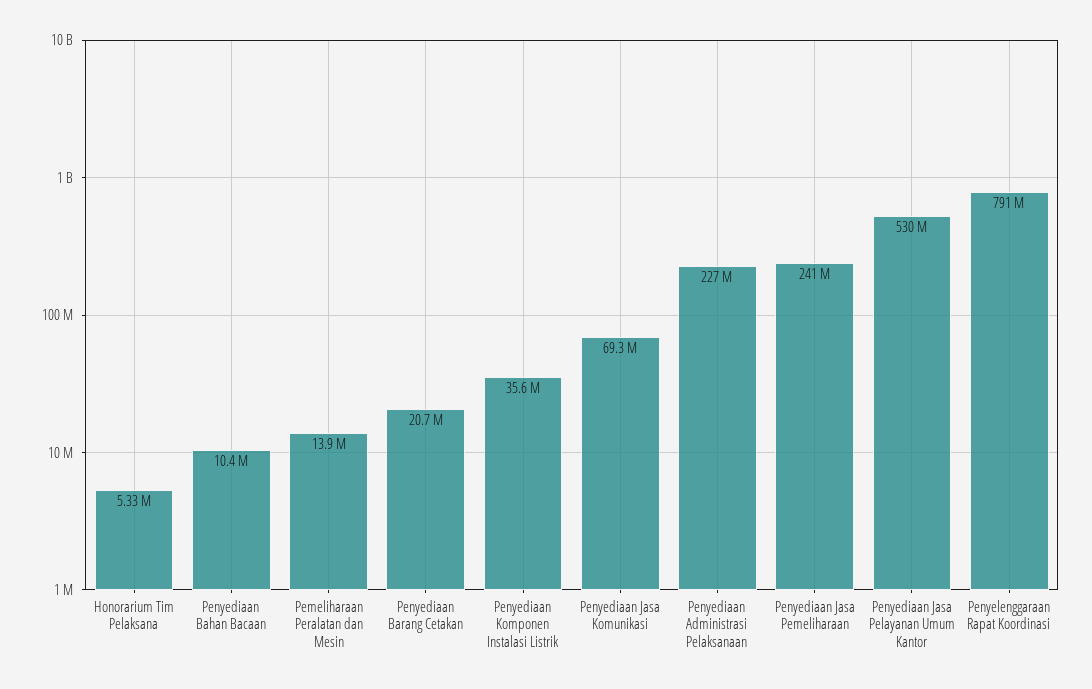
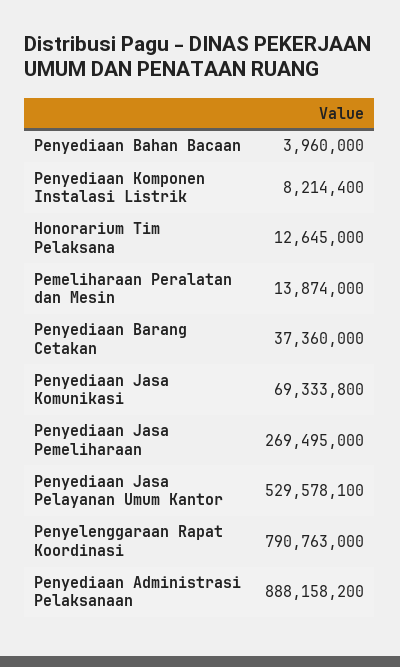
Honorarium Tim Pelaksana: 5330000 -> 12645000
Penyediaan Bahan Bacaan: 10400000 -> 3960000
Penyediaan Barang Cetakan: 20700000 -> 37360000
Penyediaan Komponen Instalasi Listrik: 35600000 -> 8214400
Penyediaan Administrasi Pelaksanaan: 227000000 -> 888158200
Penyediaan Jasa Pemeliharaan: 241000000 -> 269495000

